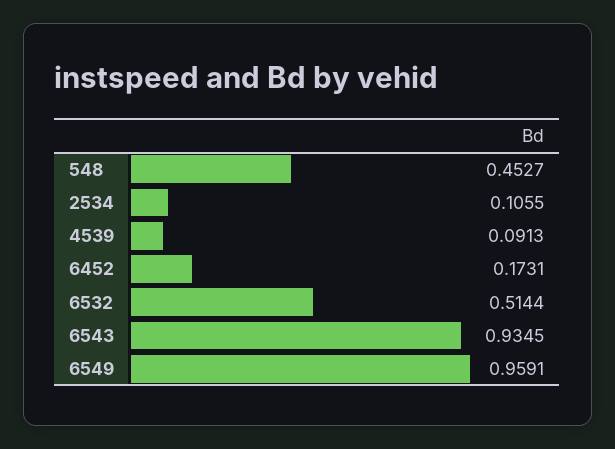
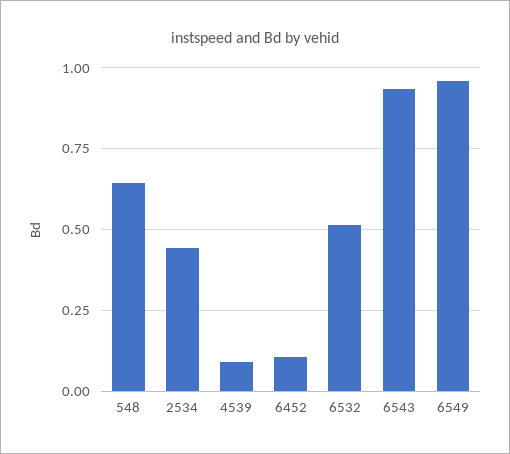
548: 0.4527 -> 0.65
2534: 0.1055 -> 0.45
6452: 0.1731 -> 0.1

